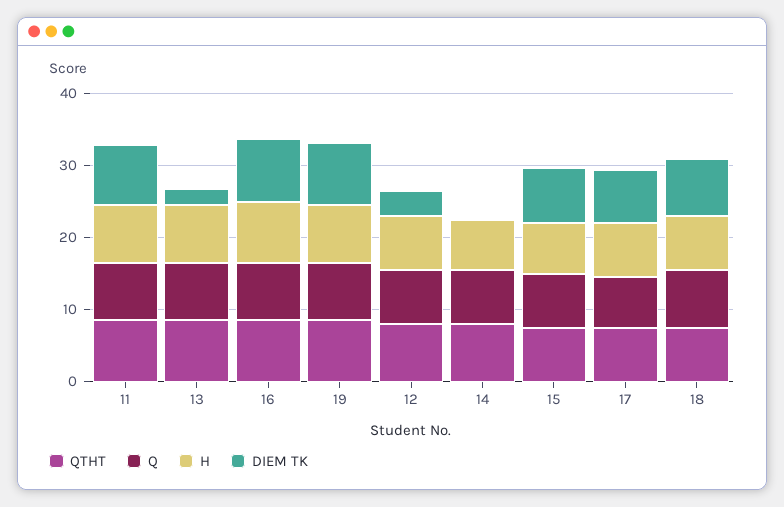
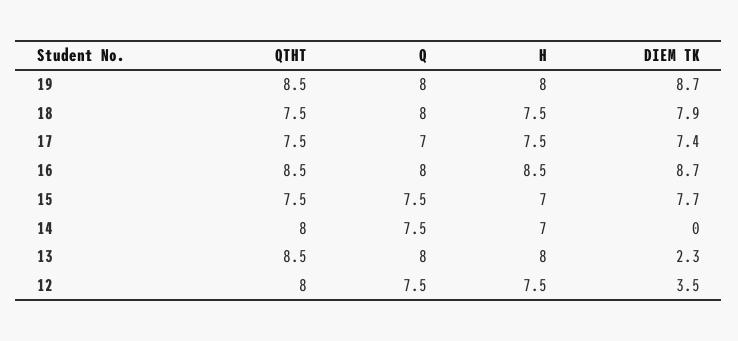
QTHT, 11: 8 -> none
Q, 11: 8 -> none
H, 11: 8 -> none
DIEM TK, 11: 8 -> none

